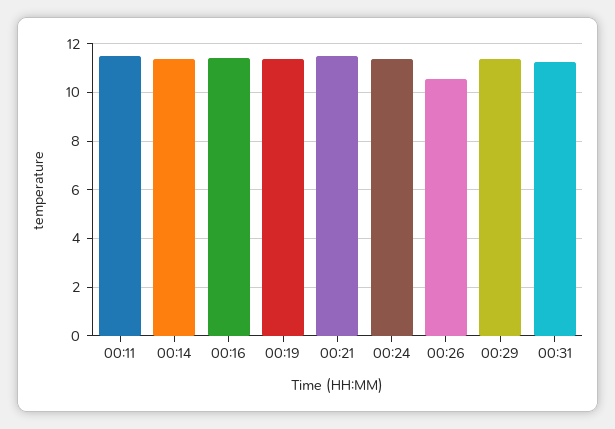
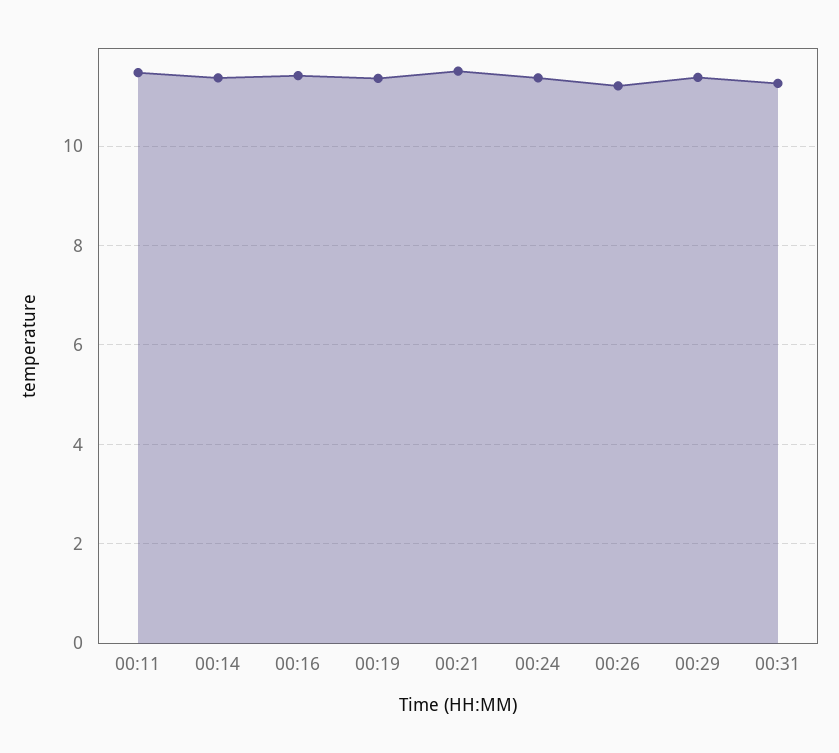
00:26: 10.5 -> 11.2

